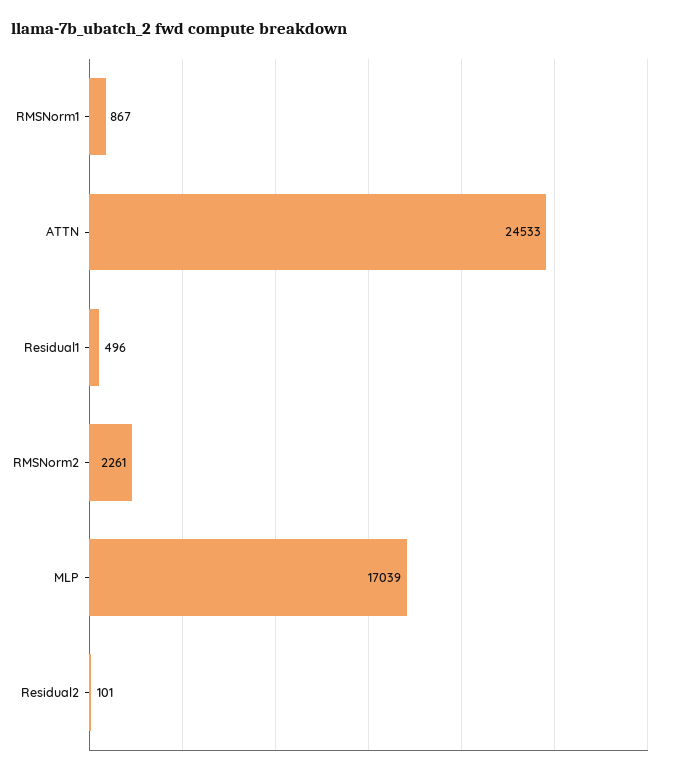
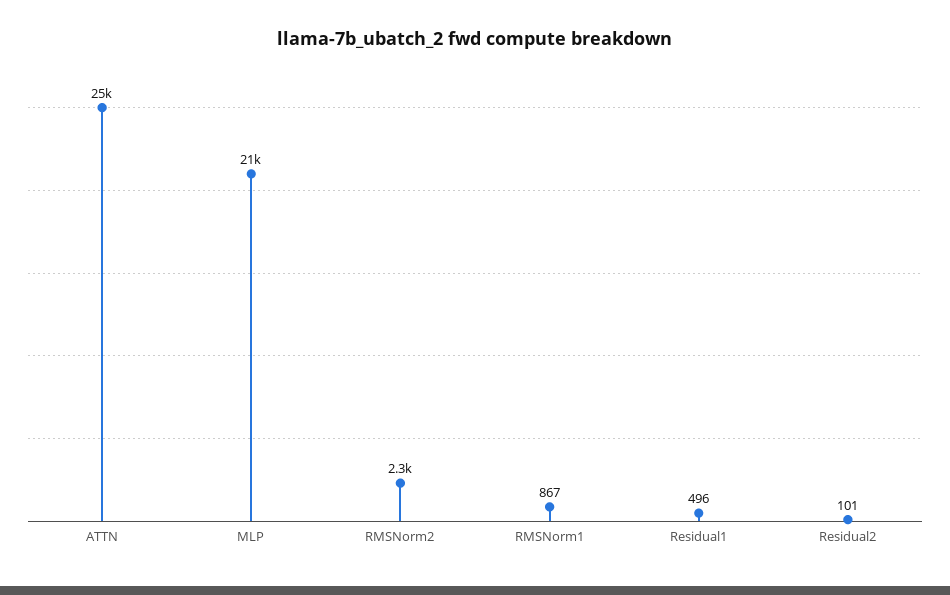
MLP: 17039 -> 21000

